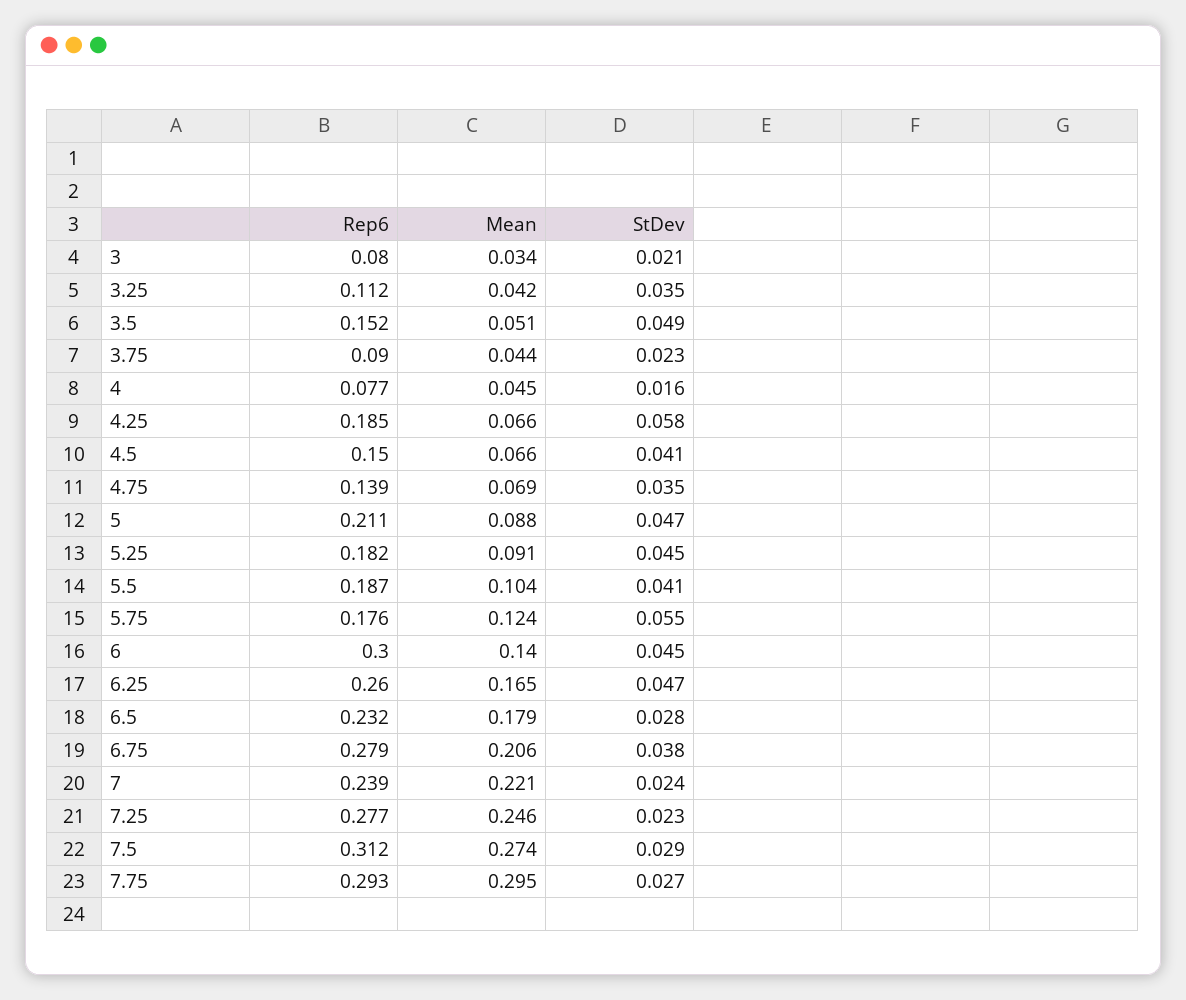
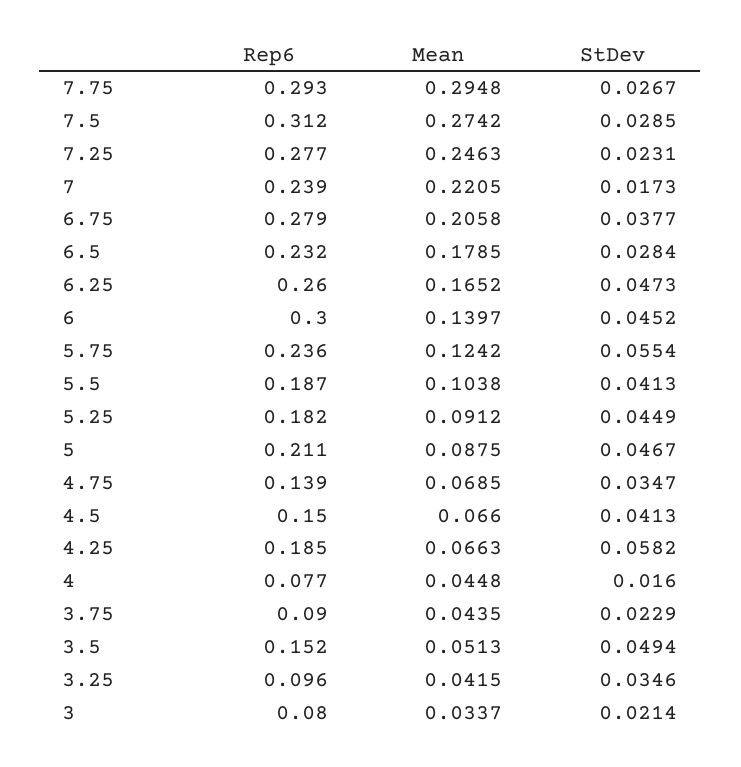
Rep6, 3.25: 0.112 -> 0.096
Rep6, 5.75: 0.176 -> 0.236
StDev, 7: 0.024 -> 0.0173

